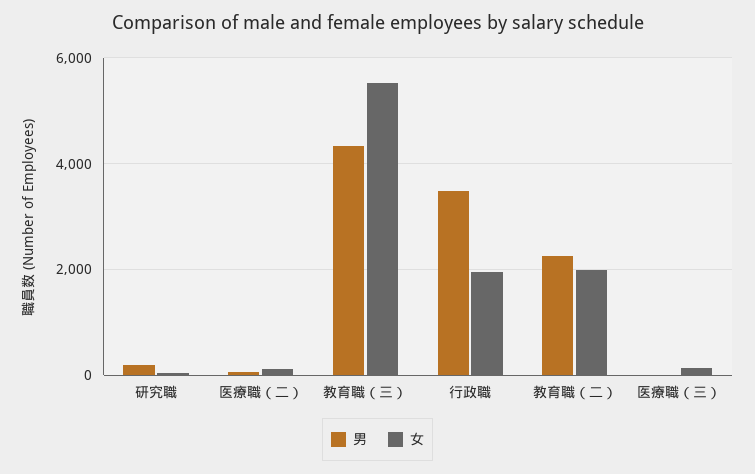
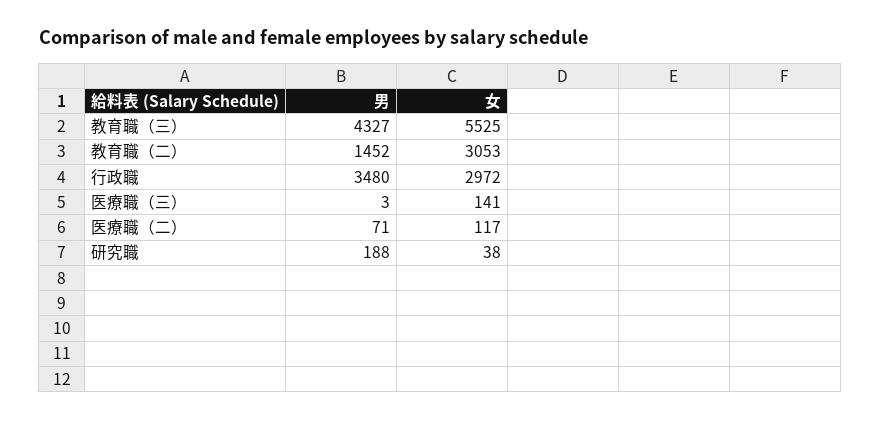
女, 行政職: 2000 -> 2972
男, 教育職（二）: 2200 -> 1452
女, 教育職（二）: 2000 -> 3053

